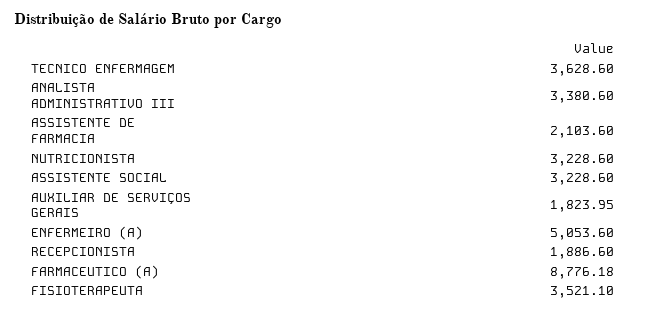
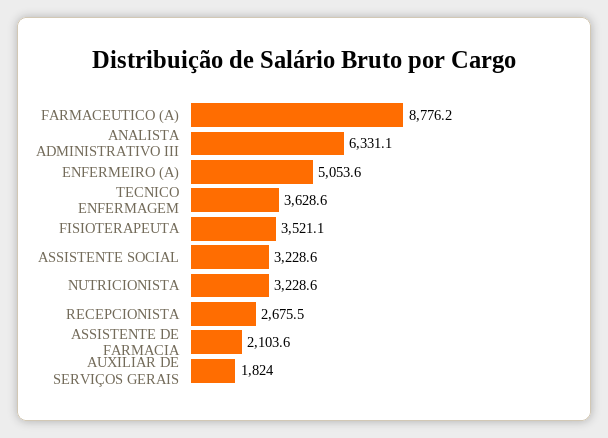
ANALISTA ADMINISTRATIVO III: 3380.6 -> 6331.1
RECEPCIONISTA: 1886.6 -> 2675.5

